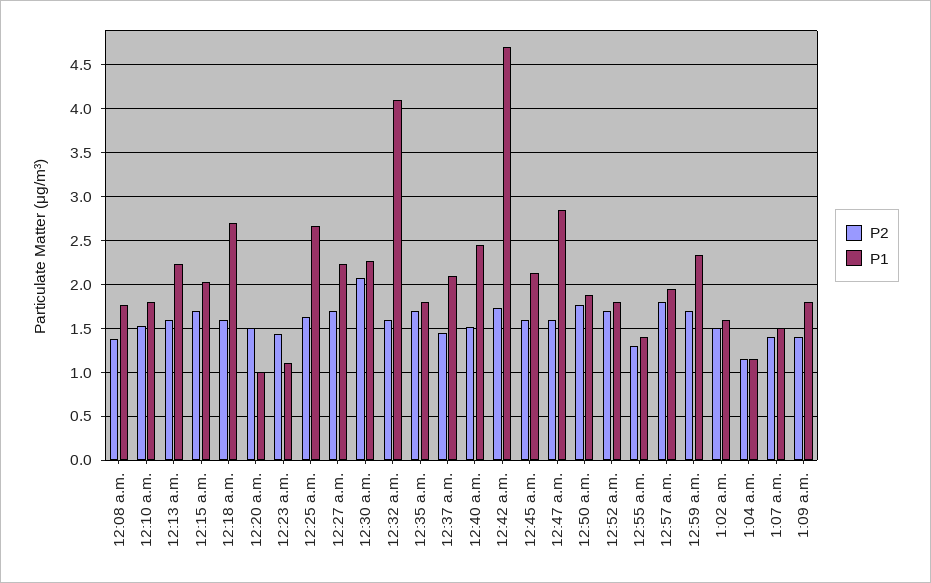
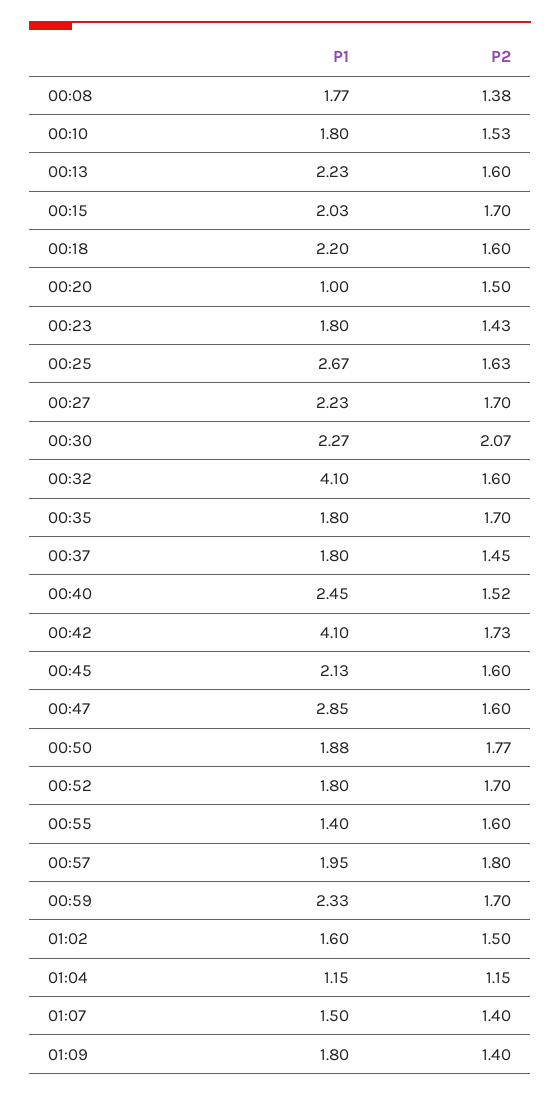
P1, 12:18 a.m.: 2.7 -> 2.2
P1, 12:23 a.m.: 1.1 -> 1.8
P1, 12:37 a.m.: 2.1 -> 1.8
P1, 12:42 a.m.: 4.7 -> 4.1
P2, 12:55 a.m.: 1.3 -> 1.6

